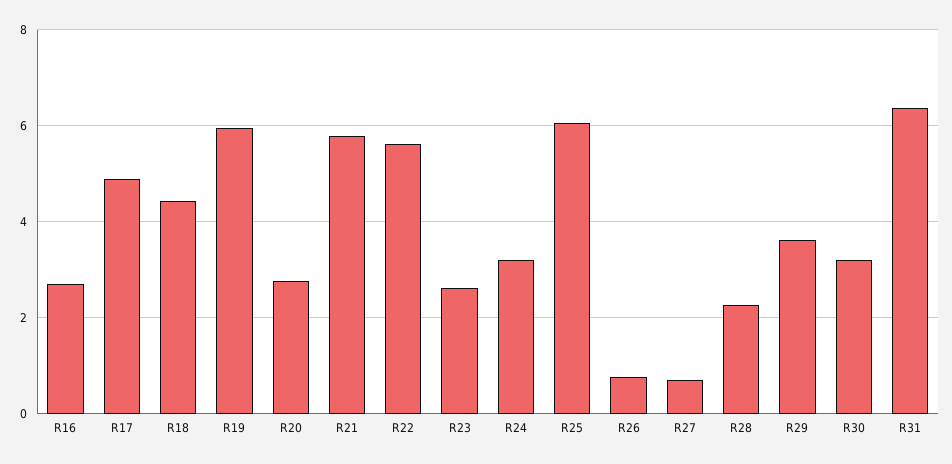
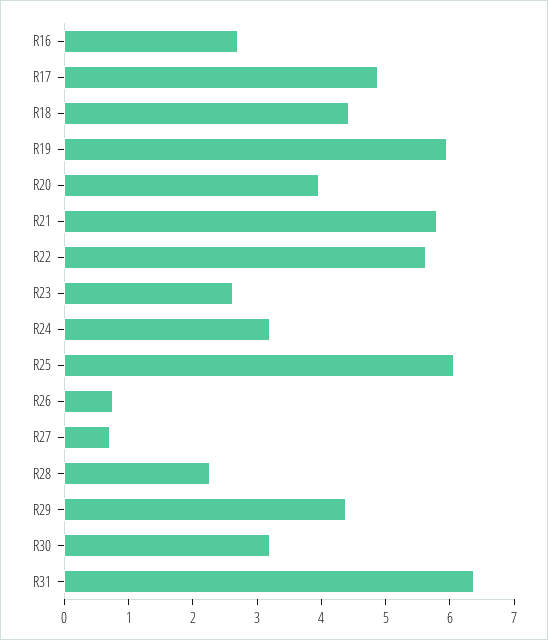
R20: 2.8 -> 4
R29: 3.6 -> 4.4

